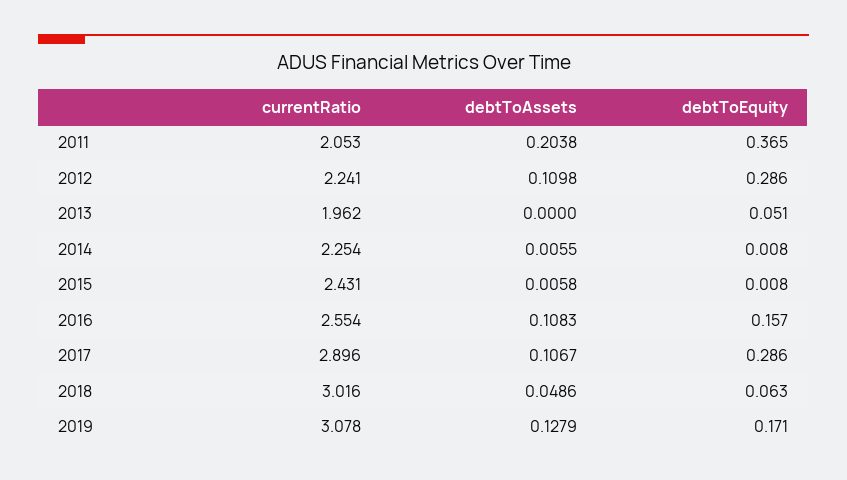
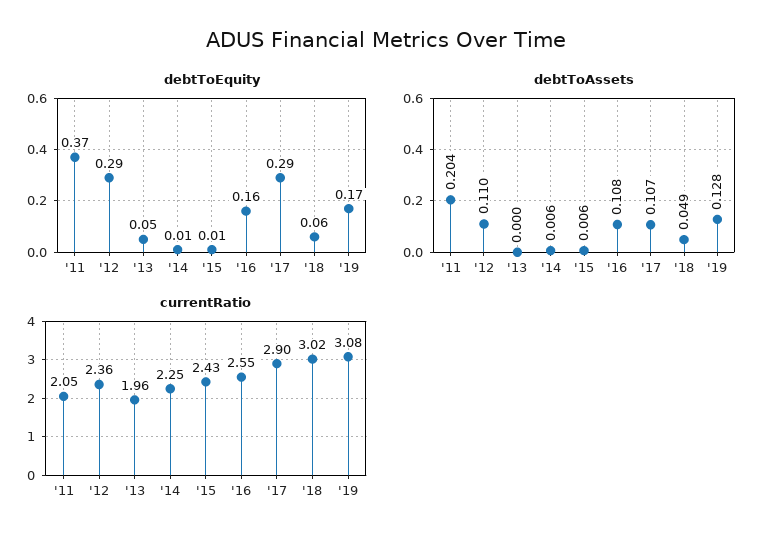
currentRatio, 2012: 2.241 -> 2.36

